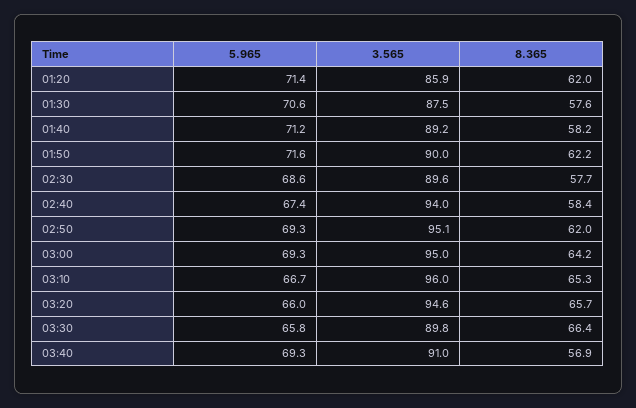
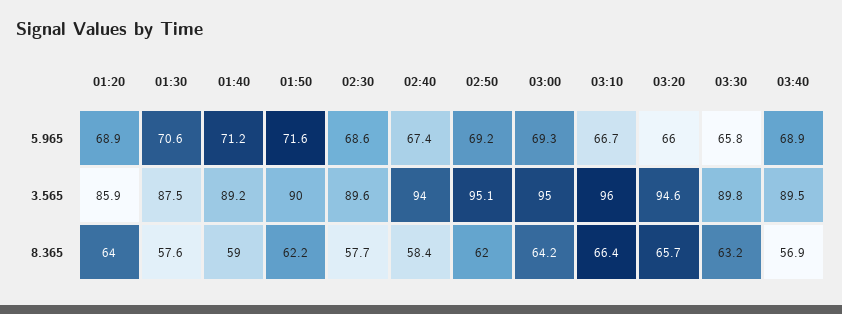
5.965, 01:20: 71.4 -> 68.9
8.365, 01:20: 62 -> 64
8.365, 01:40: 58.2 -> 59
5.965, 02:50: 69.3 -> 69.2
8.365, 03:10: 65.3 -> 66.4
8.365, 03:30: 66.4 -> 63.2
5.965, 03:40: 69.3 -> 68.9
3.565, 03:40: 91 -> 89.5

